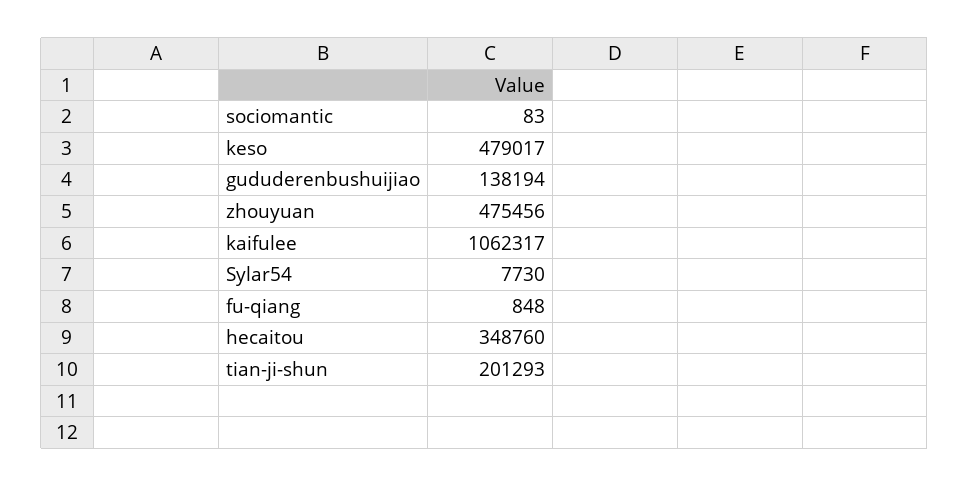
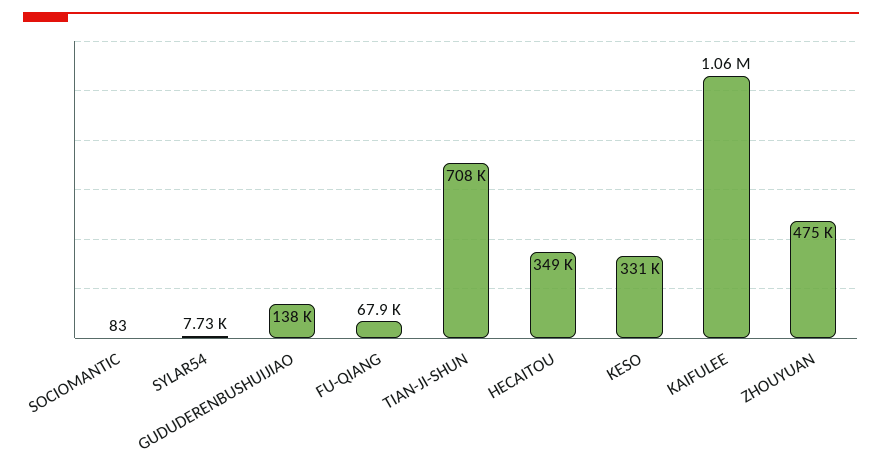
keso: 479017 -> 331000
fu-qiang: 848 -> 67900
tian-ji-shun: 201293 -> 708000

